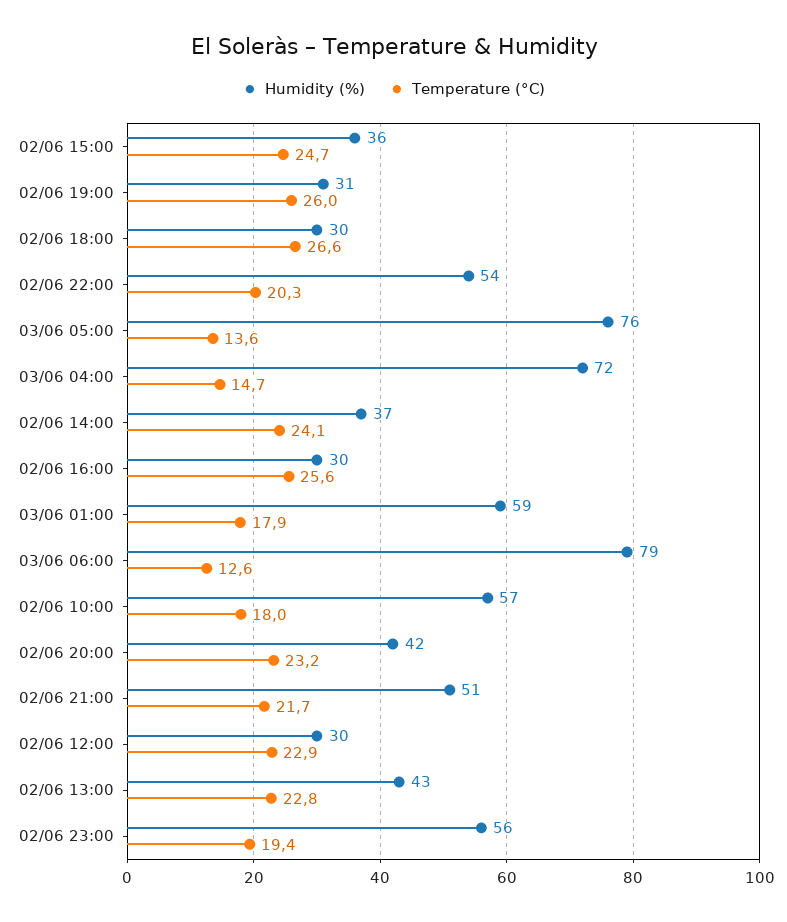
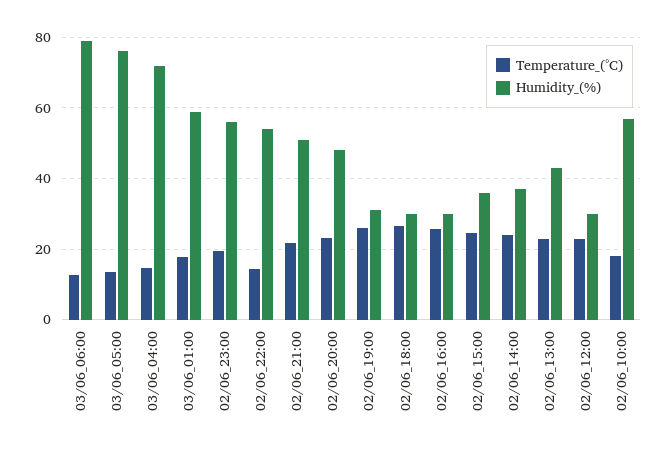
Temperature (°C), 02/06 22:00: 20.3 -> 14
Humidity (%), 02/06 20:00: 42 -> 48

